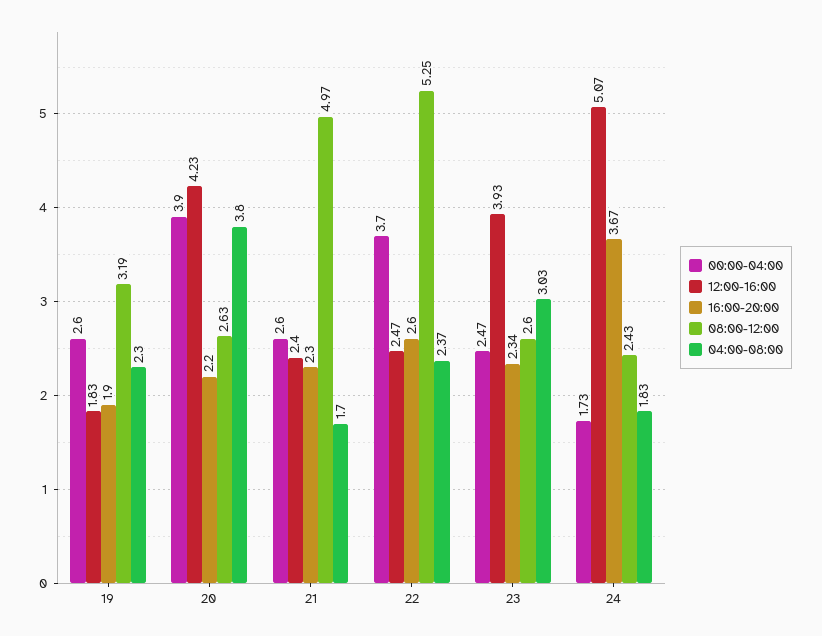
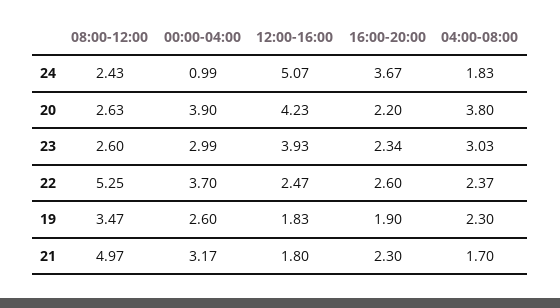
08:00-12:00, 19: 3.19 -> 3.47
00:00-04:00, 21: 2.6 -> 3.17
12:00-16:00, 21: 2.4 -> 1.8
00:00-04:00, 23: 2.47 -> 2.99
00:00-04:00, 24: 1.73 -> 0.99

